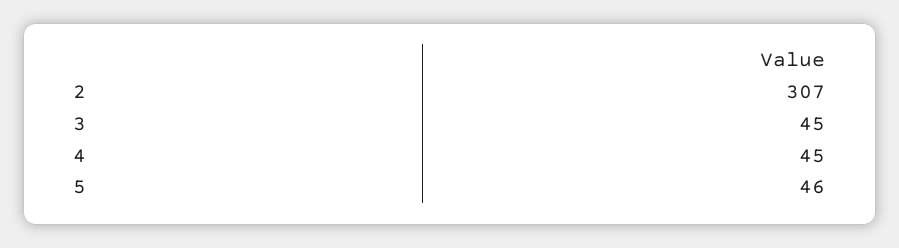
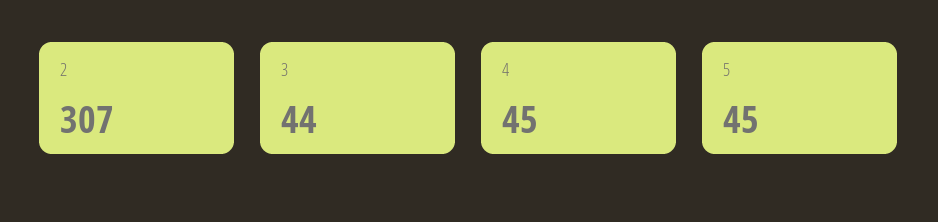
3: 45 -> 44
5: 46 -> 45

